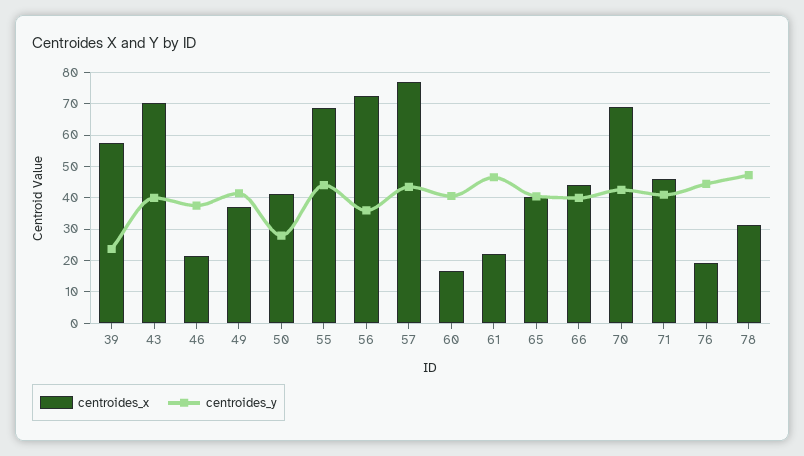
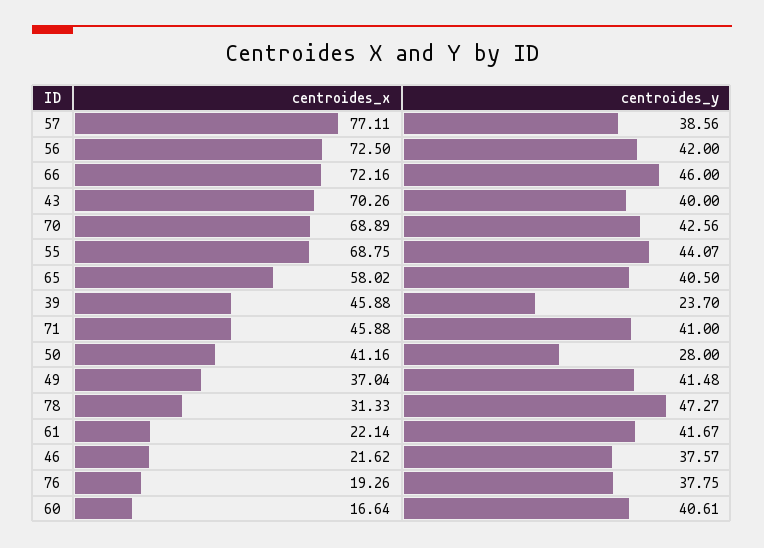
centroides_x, 39: 58 -> 45.88
centroides_y, 56: 36 -> 42
centroides_y, 57: 44 -> 38.56
centroides_y, 61: 46 -> 41.67
centroides_x, 65: 40 -> 58.02
centroides_x, 66: 44 -> 72.16
centroides_y, 66: 40 -> 46
centroides_y, 76: 44 -> 37.75

